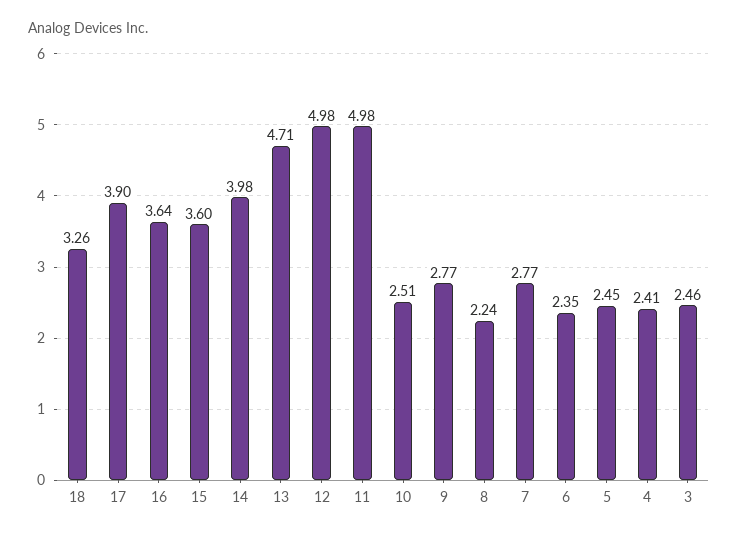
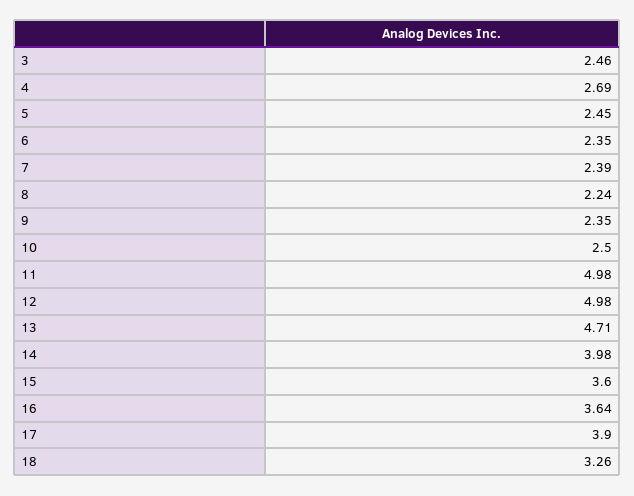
10: 2.51 -> 2.5
9: 2.77 -> 2.35
7: 2.77 -> 2.39
4: 2.41 -> 2.69

